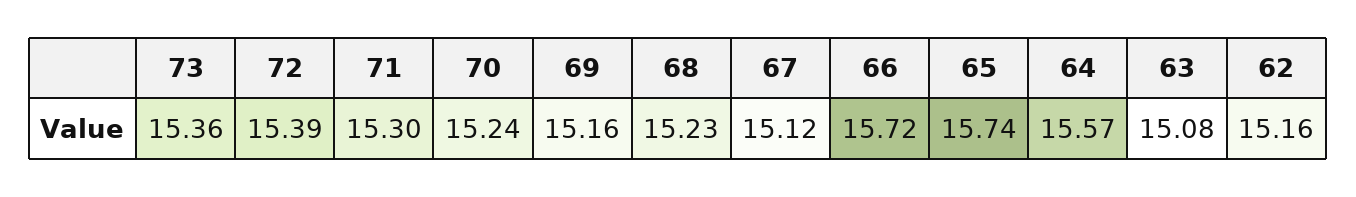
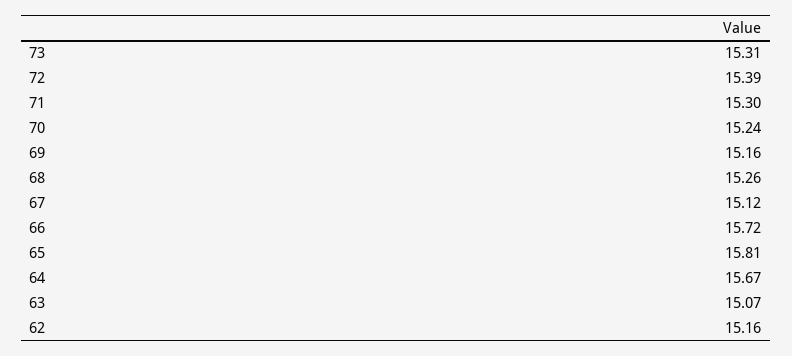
73: 15.36 -> 15.31
68: 15.23 -> 15.26
65: 15.74 -> 15.81
64: 15.57 -> 15.67
63: 15.08 -> 15.07

